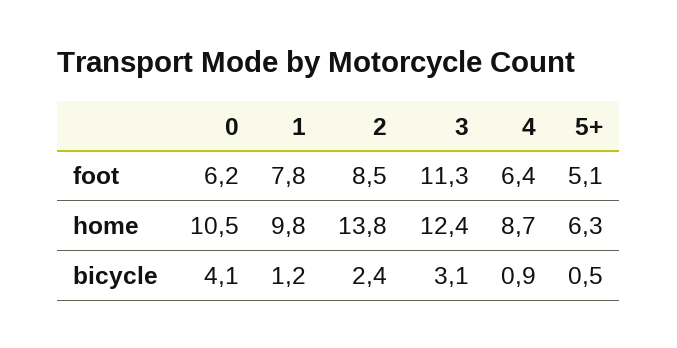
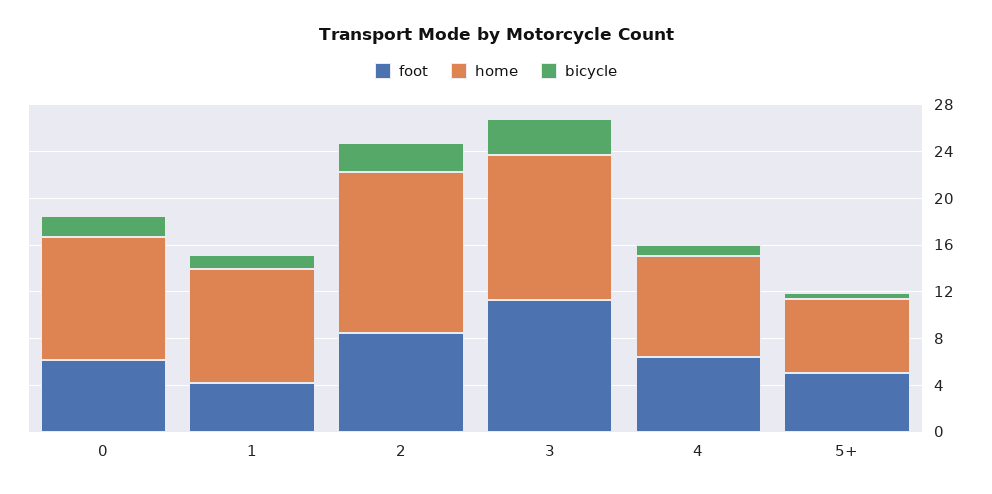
foot, 1: 7.8 -> 4
bicycle, 0: 4.1 -> 2

